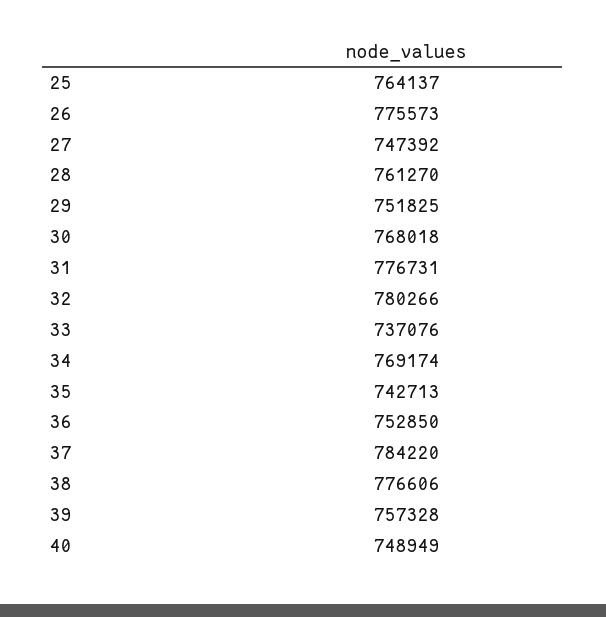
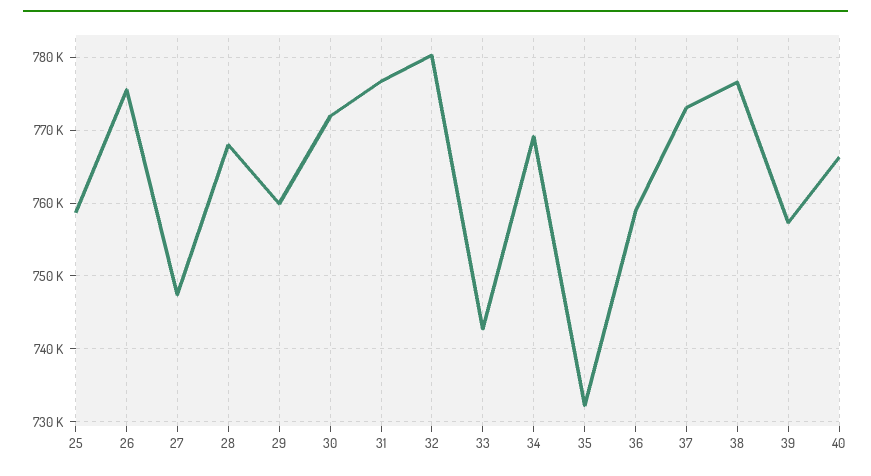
25: 764137 -> 759000
28: 761270 -> 768000
29: 751825 -> 760000
30: 768018 -> 772000
33: 737076 -> 743000
35: 742713 -> 732000
36: 752850 -> 759000
37: 784220 -> 773000
40: 748949 -> 766000

